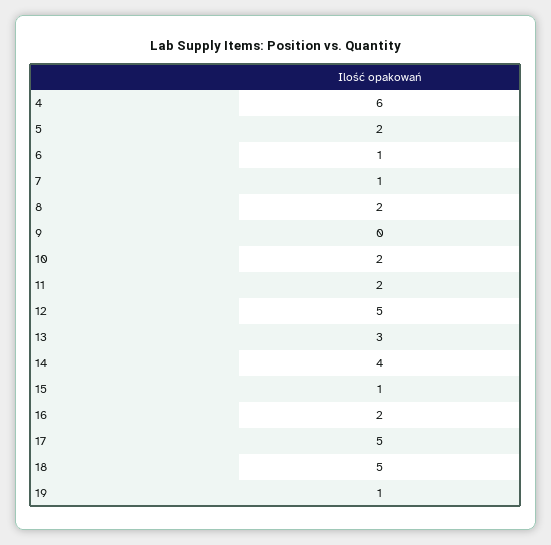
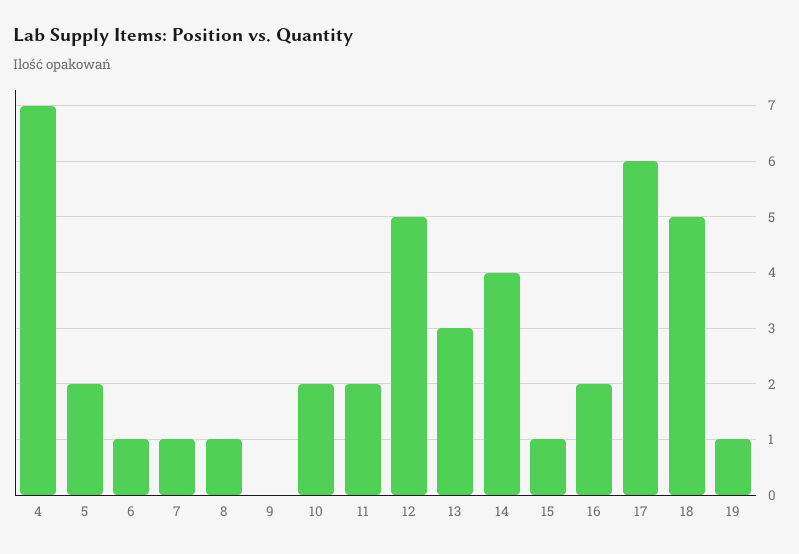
4: 6 -> 7
8: 2 -> 1
17: 5 -> 6

